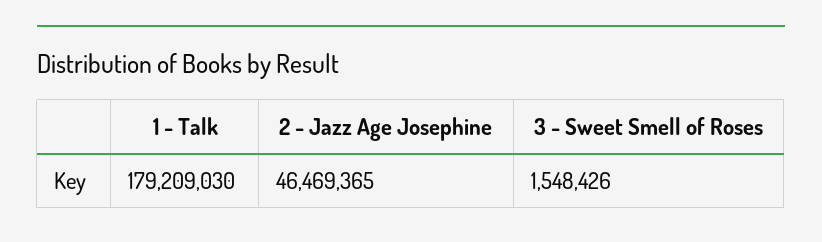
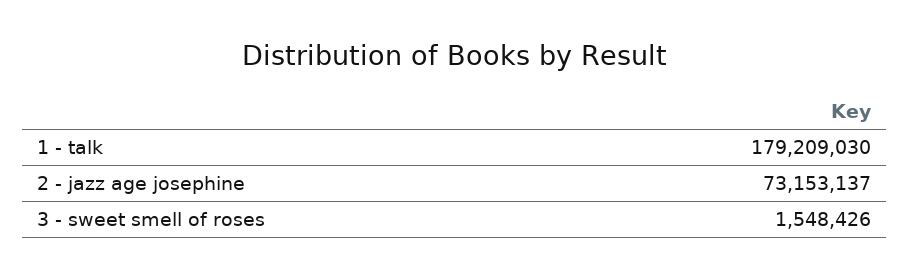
2 - Jazz Age Josephine: 46469365 -> 73153137

